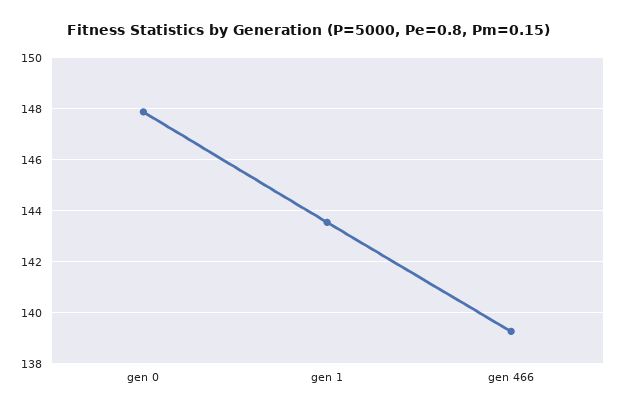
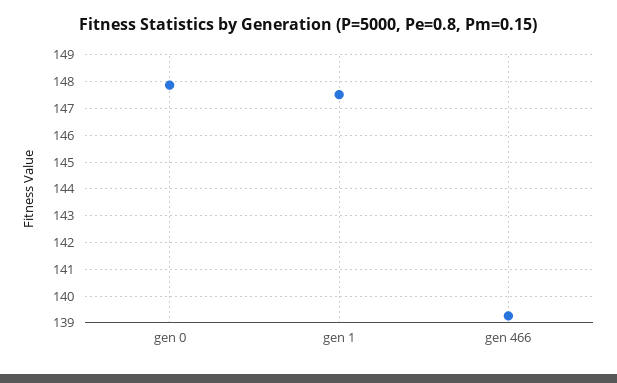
gen 1: 143.5 -> 147.5

